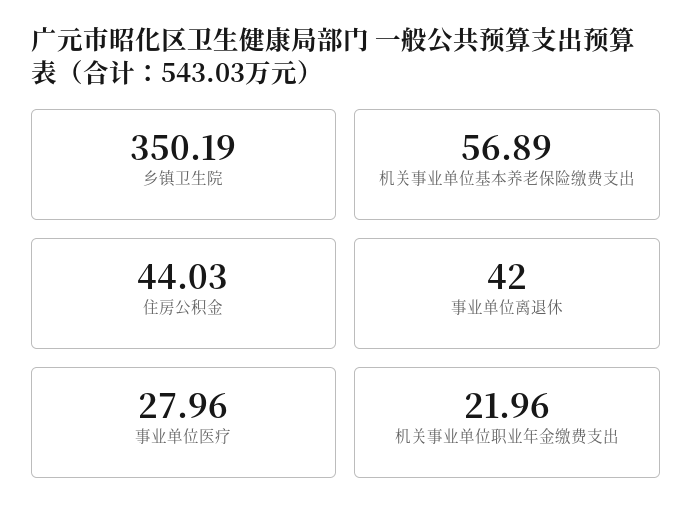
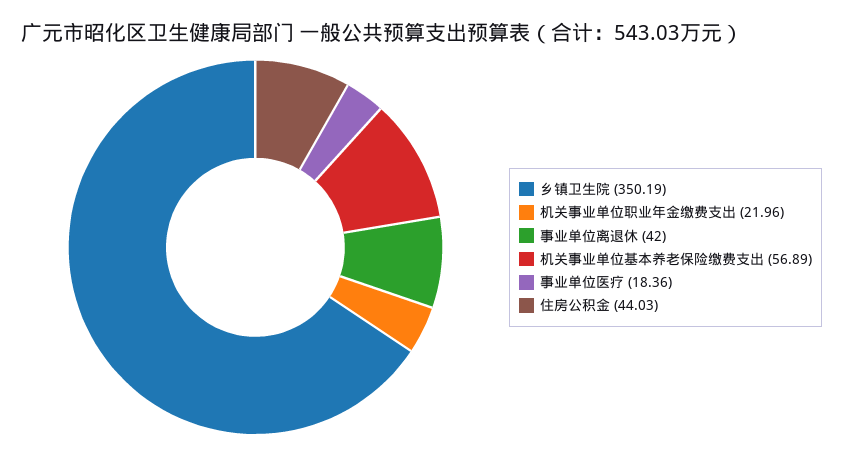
事业单位医疗: 27.96 -> 18.36

